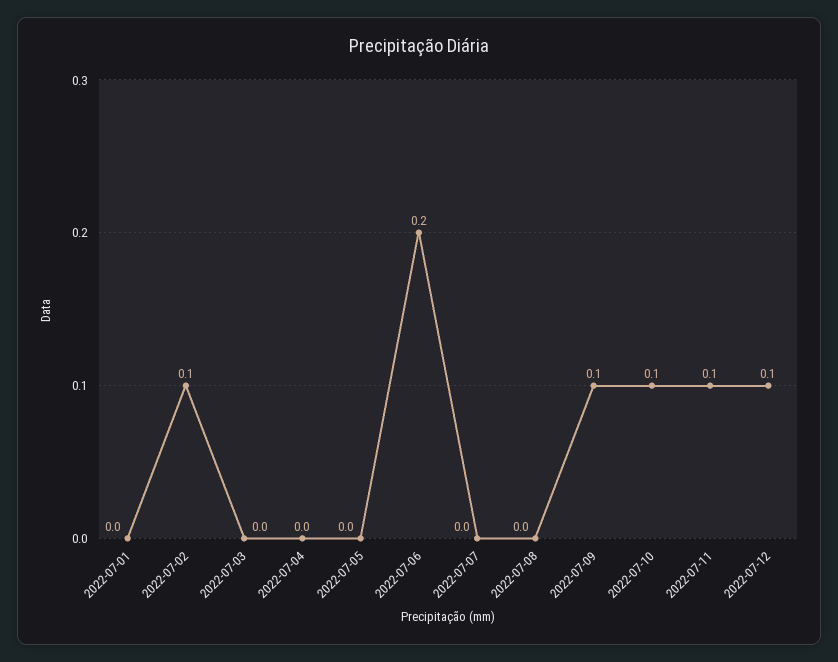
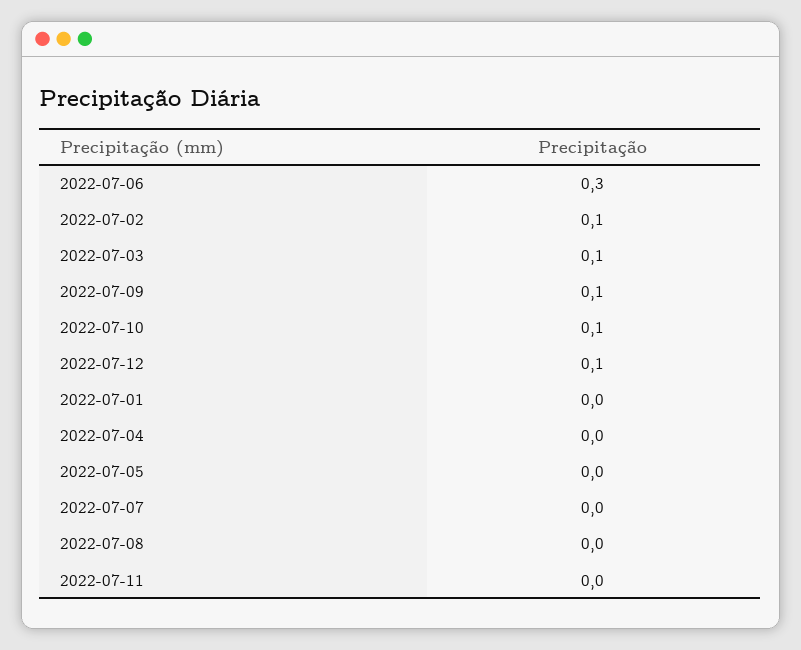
2022-07-03: 0 -> 0.1
2022-07-06: 0.2 -> 0.3
2022-07-11: 0.1 -> 0

